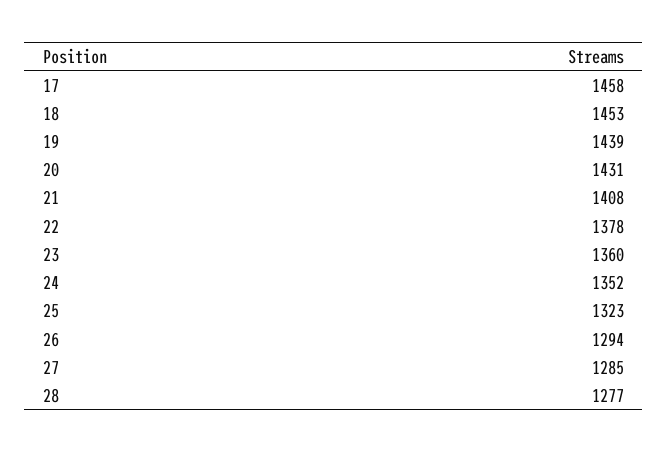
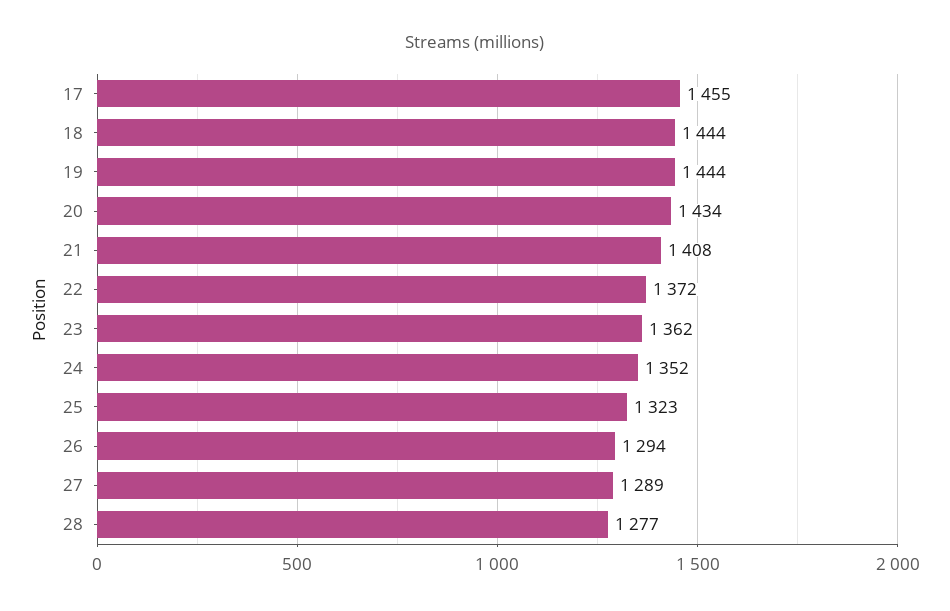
17: 1458 -> 1455
18: 1453 -> 1444
19: 1439 -> 1444
20: 1431 -> 1434
22: 1378 -> 1372
23: 1360 -> 1362
27: 1285 -> 1289

